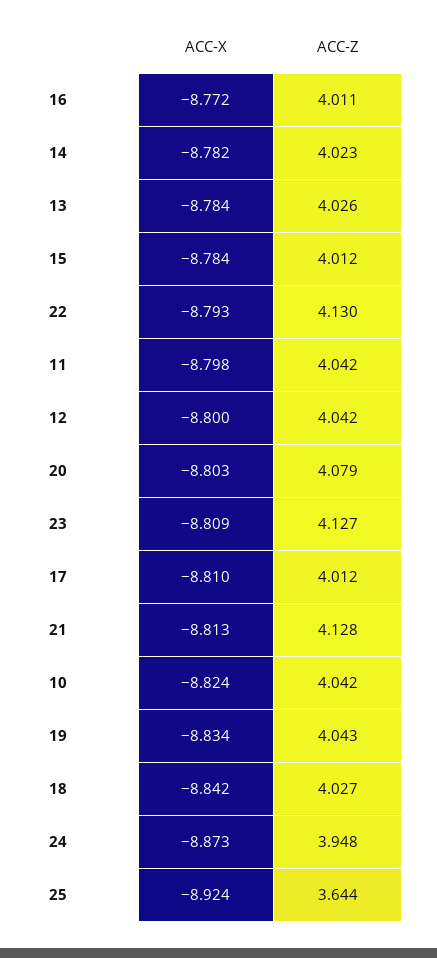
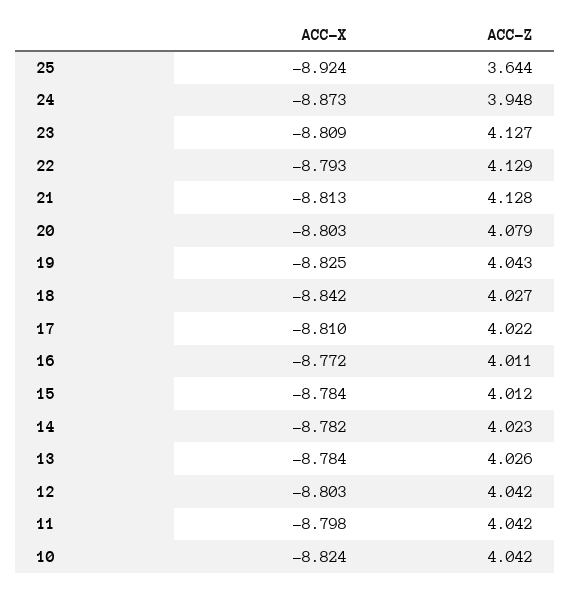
ACC-Z, 22: 4.13 -> 4.129
ACC-X, 12: -8.8 -> -8.803
ACC-Z, 17: 4.012 -> 4.022
ACC-X, 19: -8.834 -> -8.825

